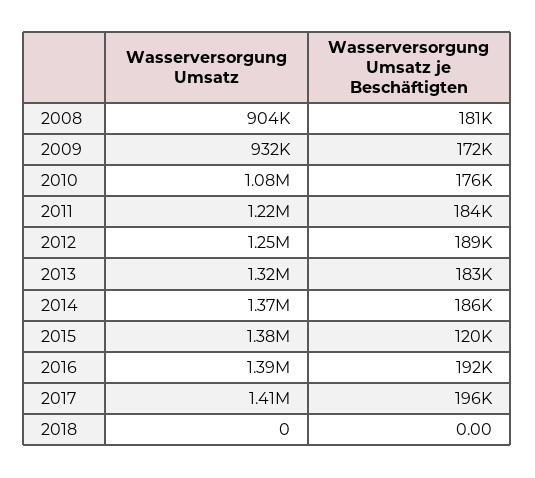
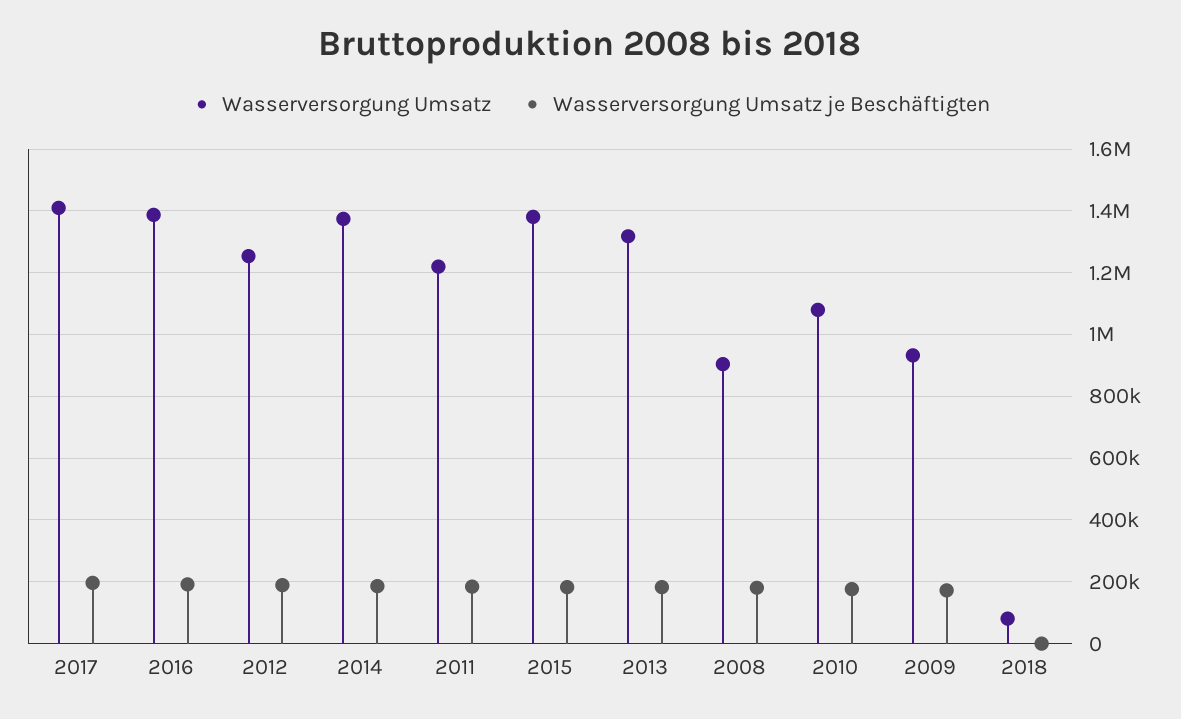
Wasserversorgung Umsatz je Beschäftigten, 2015: 120000 -> 180000
Wasserversorgung Umsatz, 2018: 0 -> 80000

